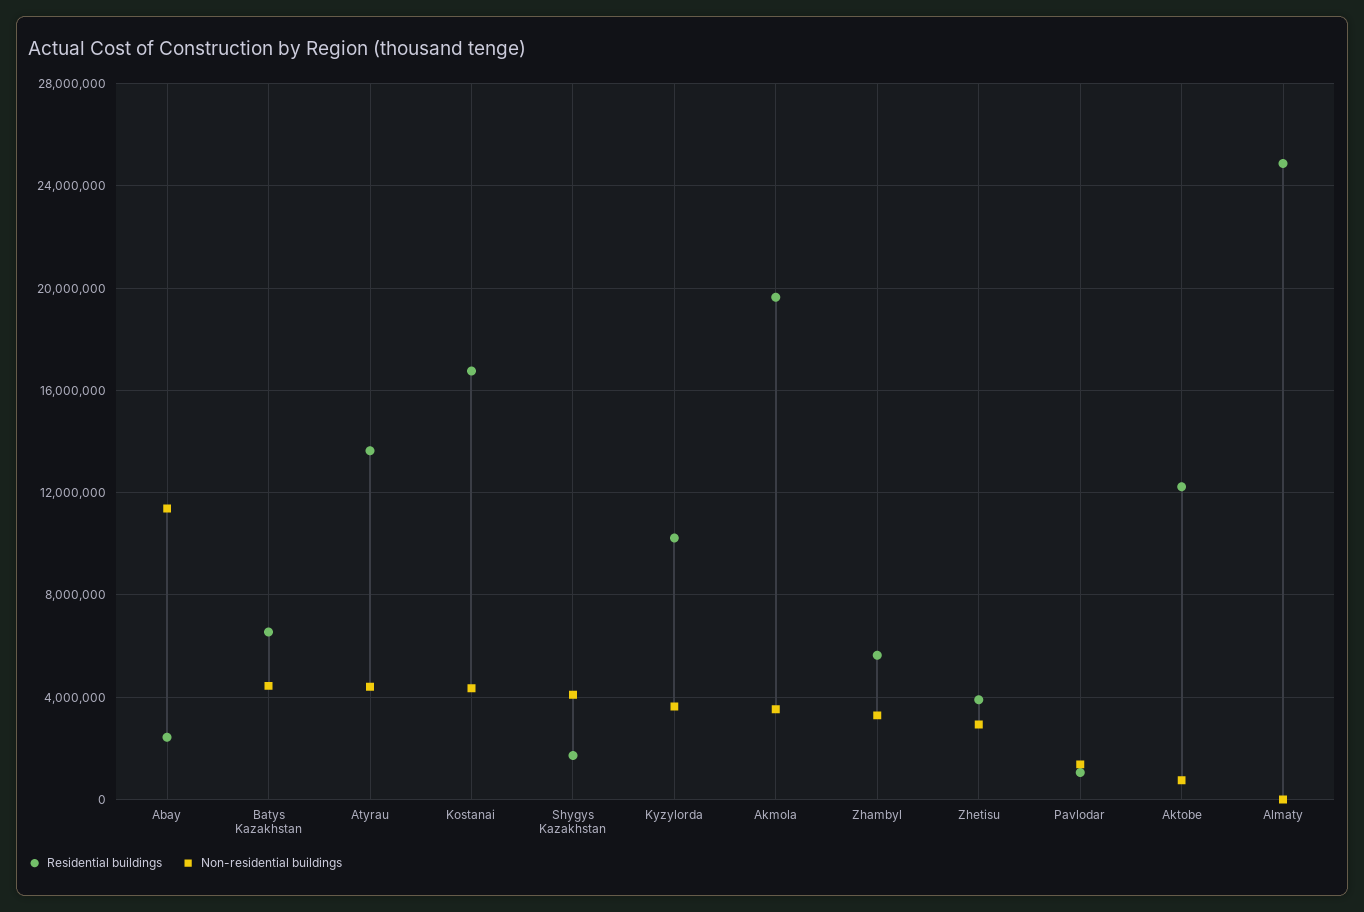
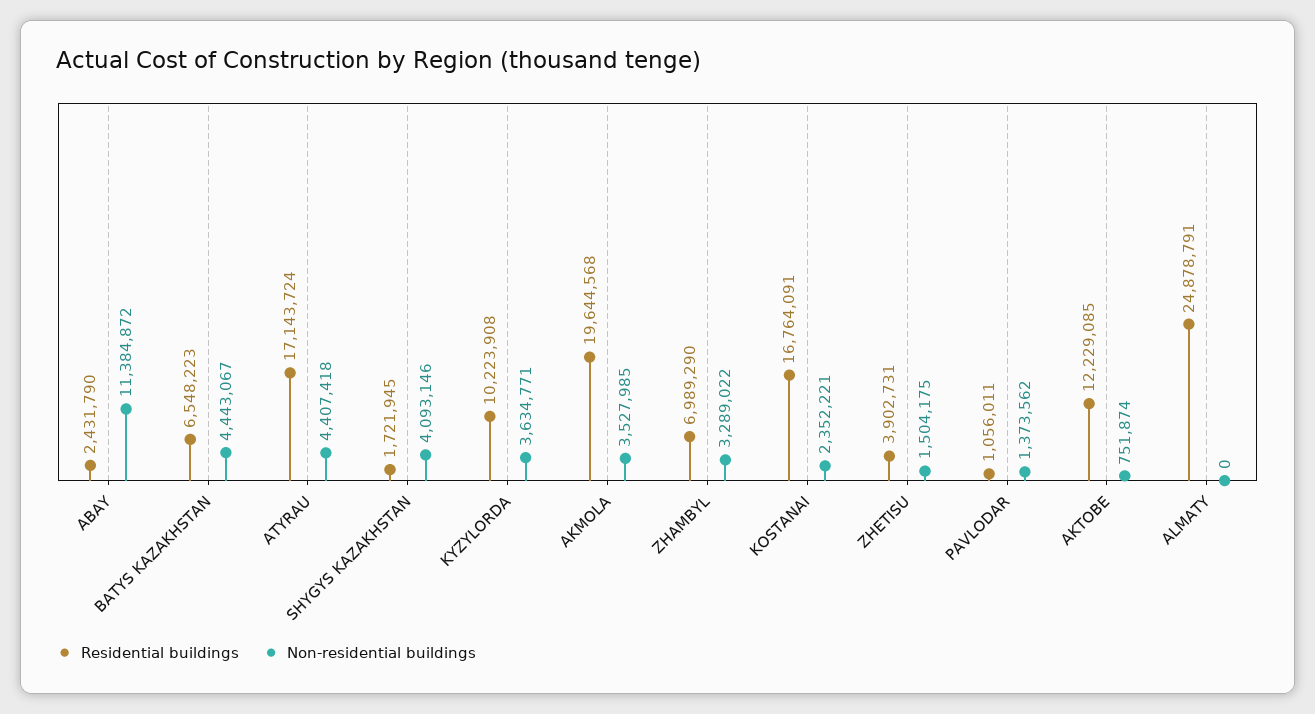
Residential buildings, Atyrau: 13500000 -> 17143724
Non-residential buildings, Kostanai: 4500000 -> 2352221
Residential buildings, Zhambyl: 5500000 -> 6989290
Non-residential buildings, Zhetisu: 3000000 -> 1504175

